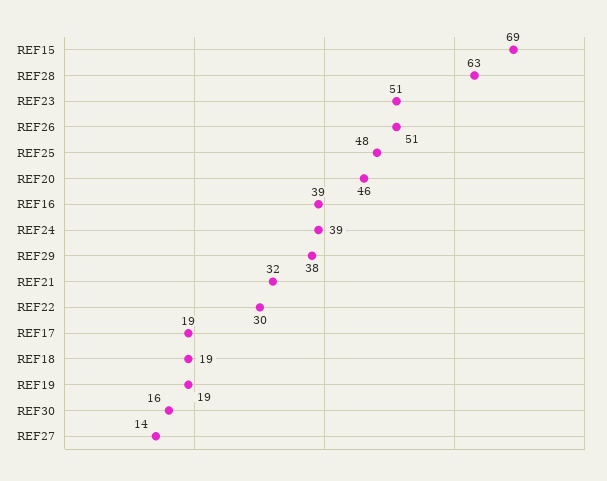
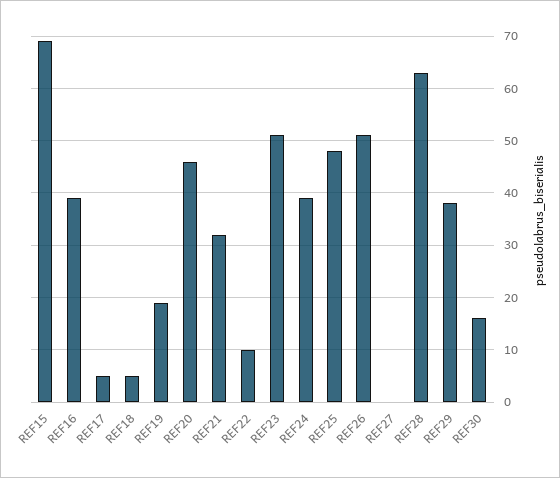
REF22: 30 -> 10
REF17: 19 -> 5
REF18: 19 -> 5
REF27: 14 -> 0

